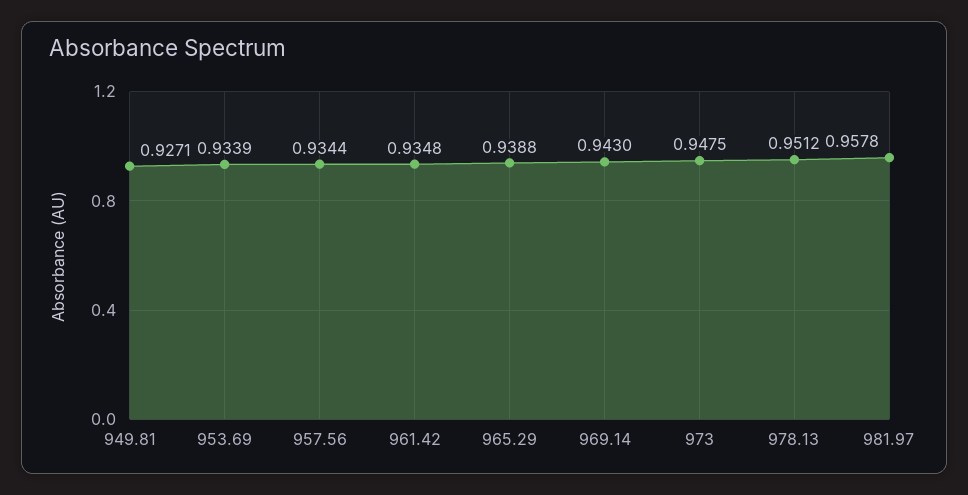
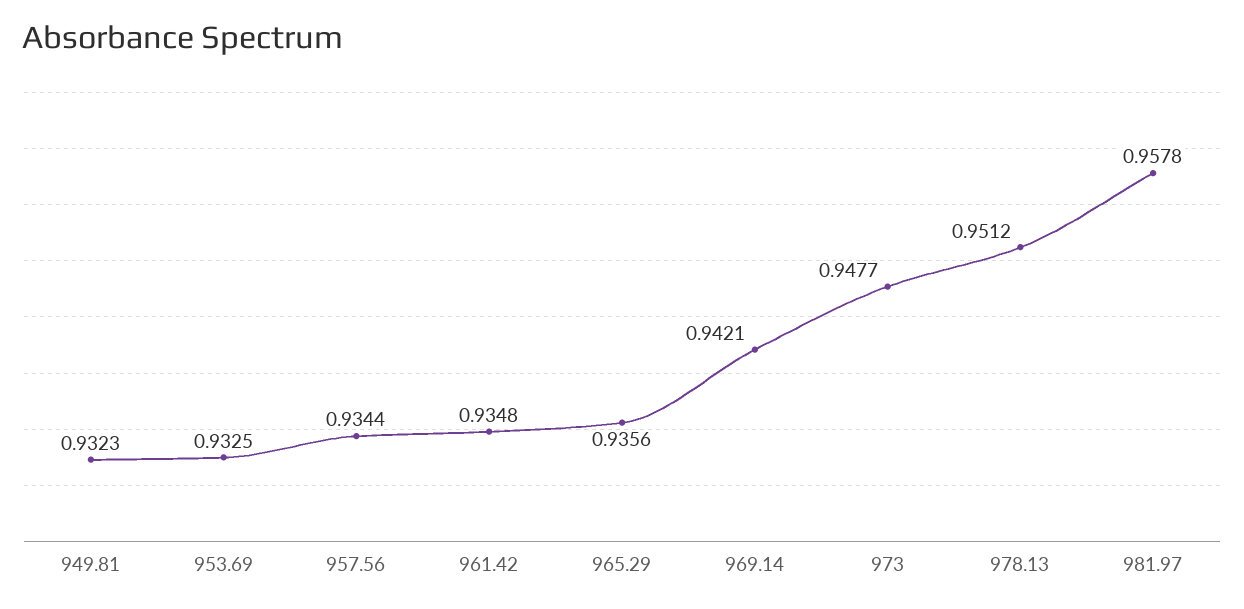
949.81: 0.9271 -> 0.9323
953.69: 0.9339 -> 0.9325
965.29: 0.9388 -> 0.9356
969.14: 0.943 -> 0.9421
973: 0.9475 -> 0.9477

